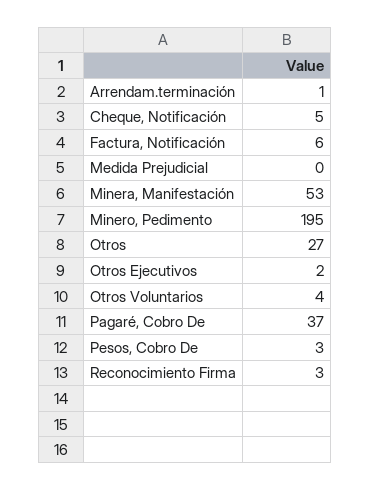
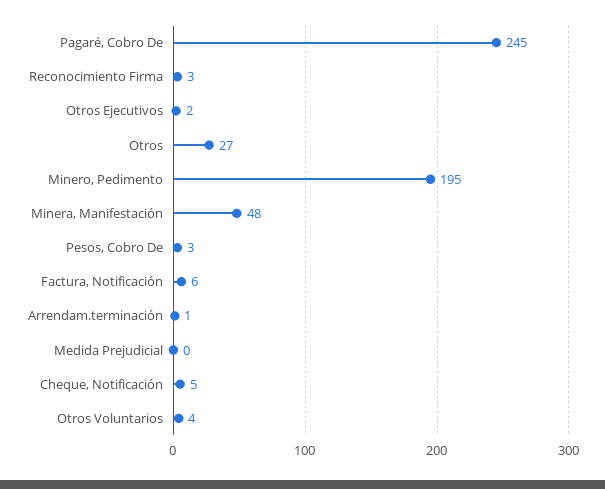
Minera, Manifestación: 53 -> 48
Pagaré, Cobro De: 37 -> 245

